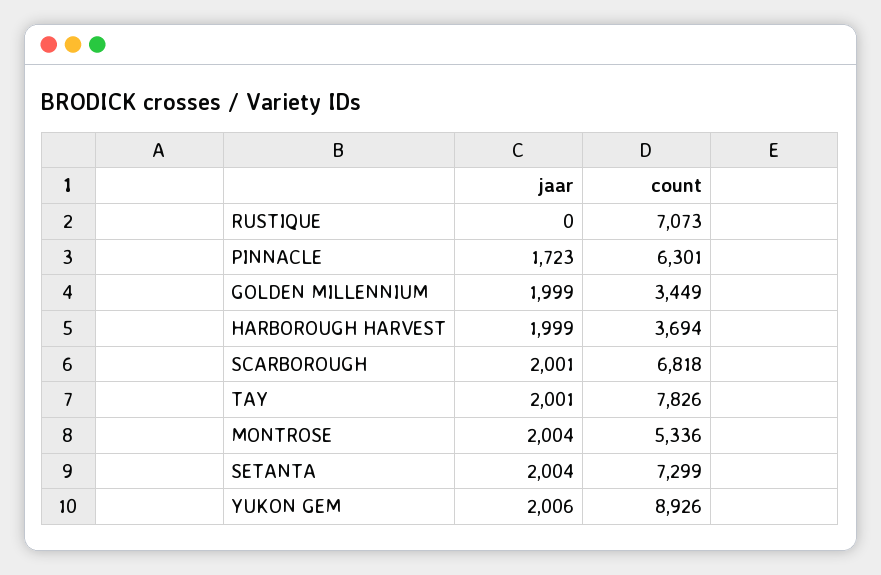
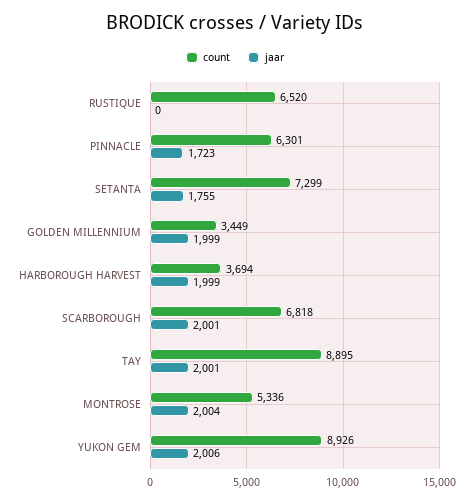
count, RUSTIQUE: 7073 -> 6520
count, TAY: 7826 -> 8895
jaar, SETANTA: 2004 -> 1755

